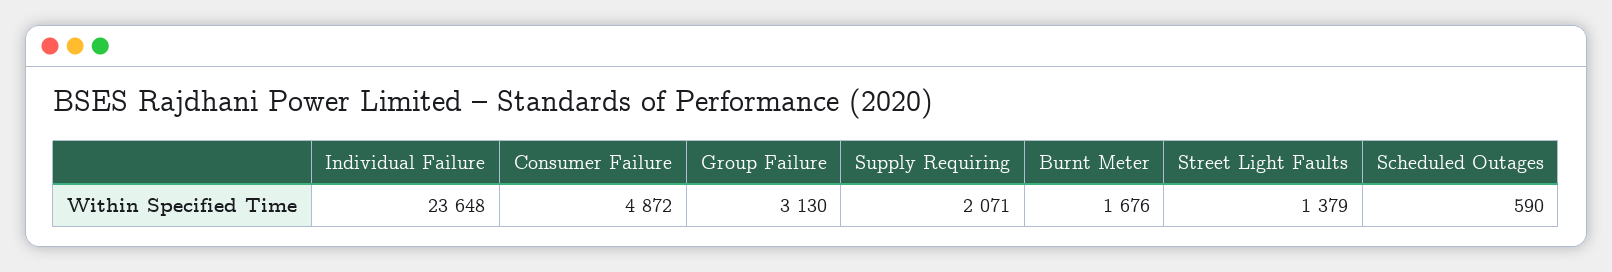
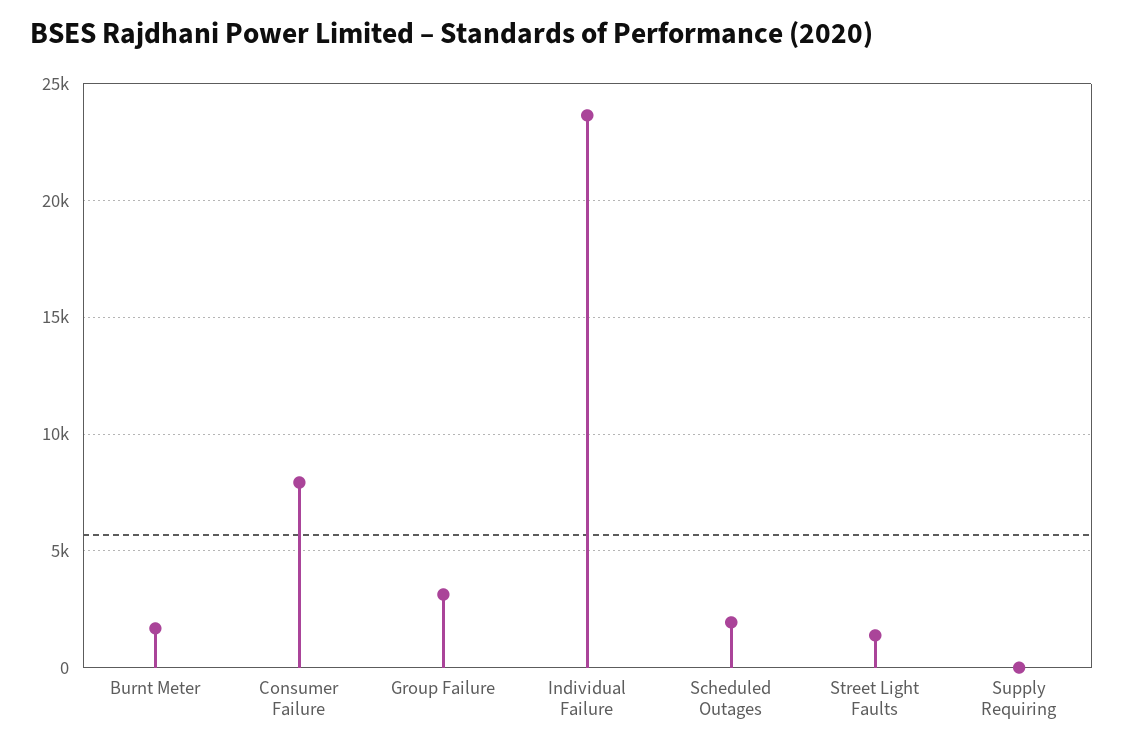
Consumer Failure: 4872 -> 8000
Supply Requiring: 2071 -> 0
Scheduled Outages: 590 -> 2000

